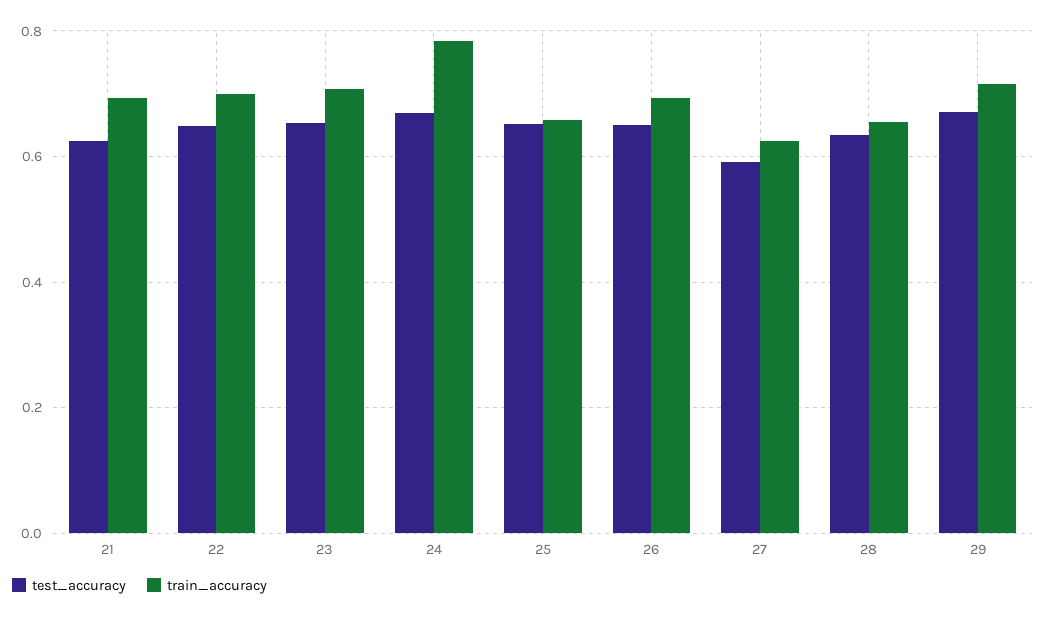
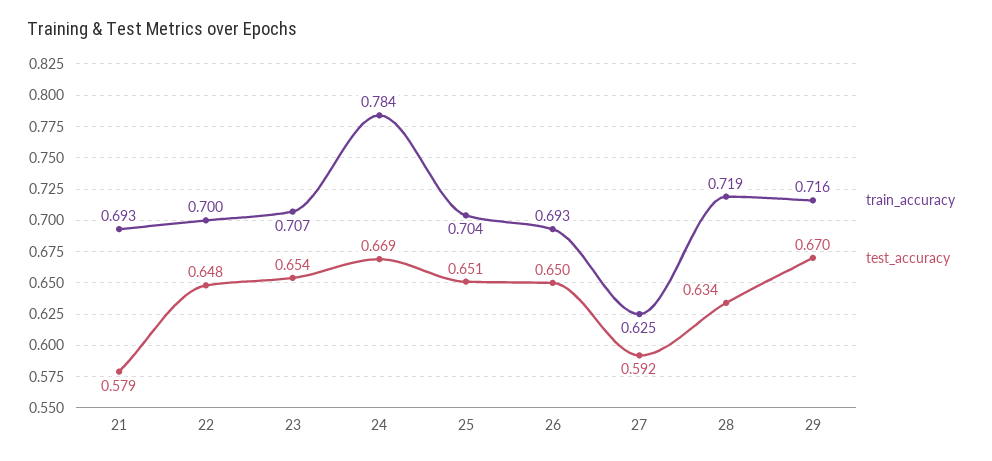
test_accuracy, 21: 0.62 -> 0.579
train_accuracy, 25: 0.66 -> 0.704
train_accuracy, 28: 0.66 -> 0.719

